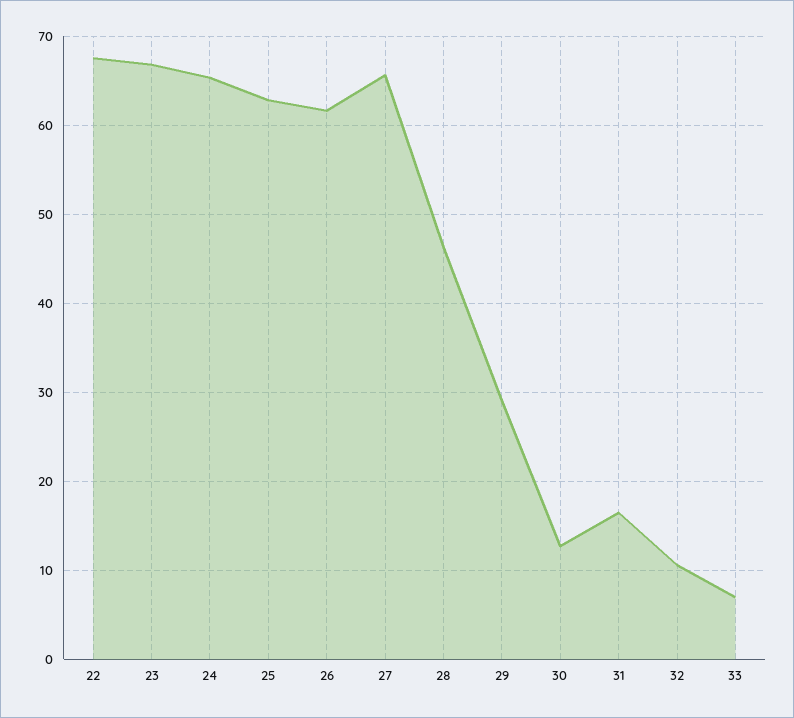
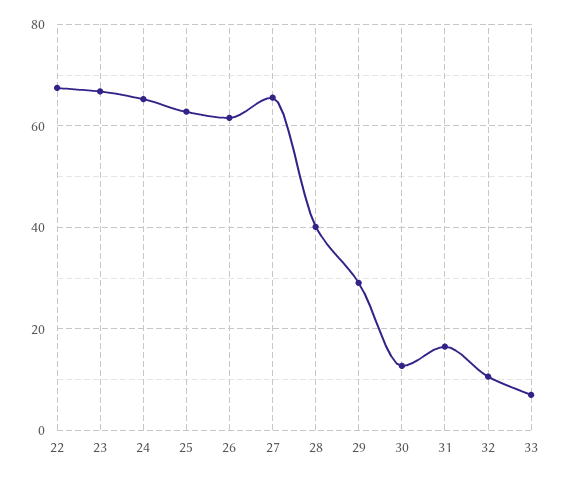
28: 46 -> 40

